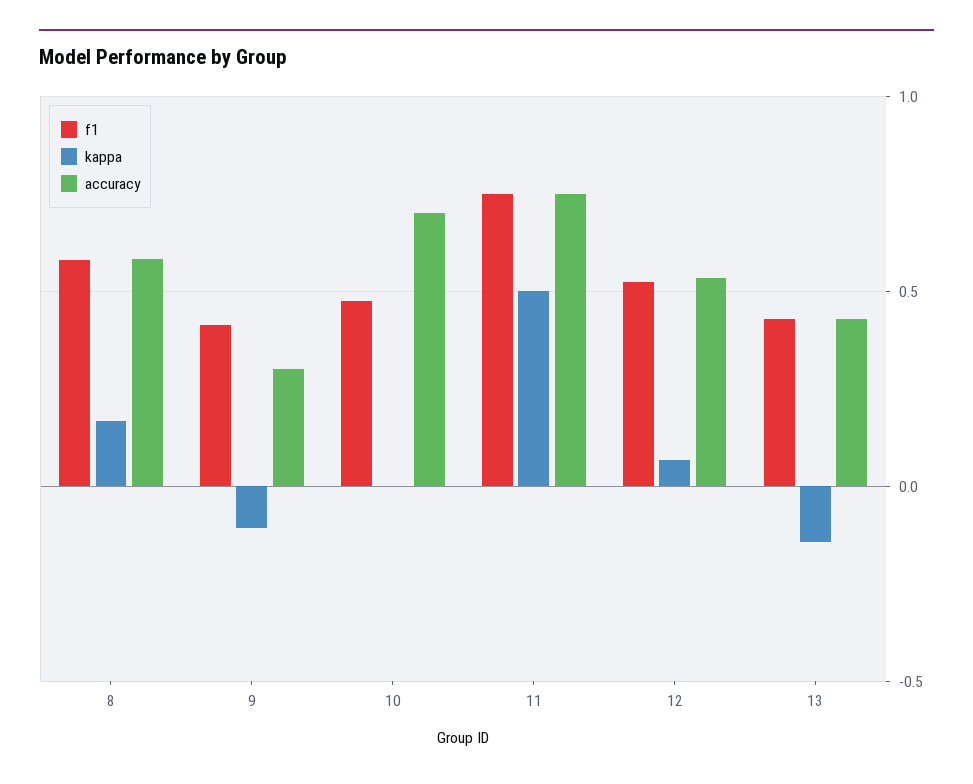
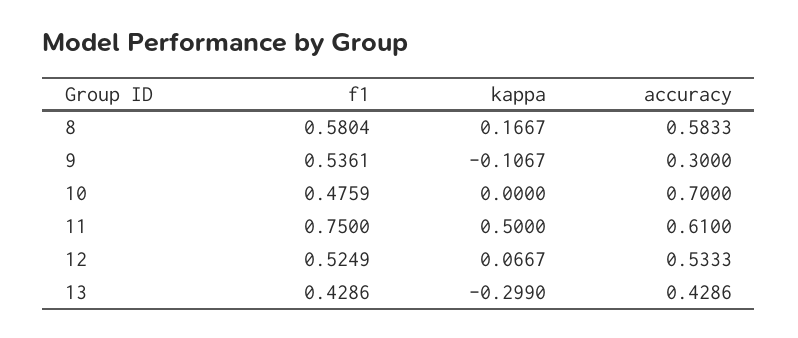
f1, 9: 0.4 -> 0.5361
accuracy, 11: 0.75 -> 0.61
kappa, 13: -0.15 -> -0.299

